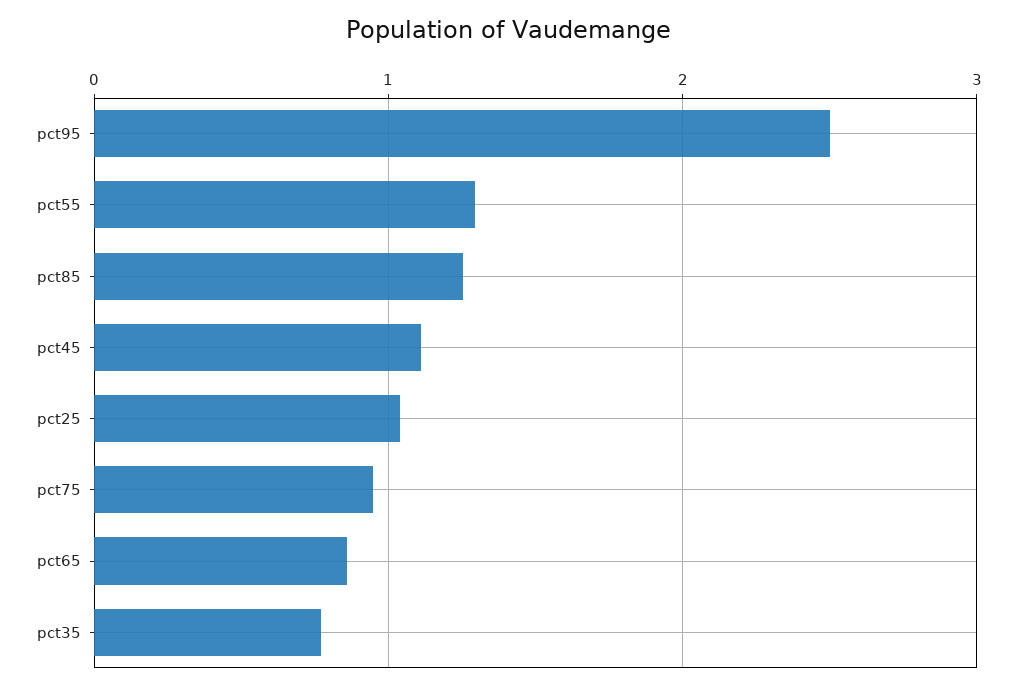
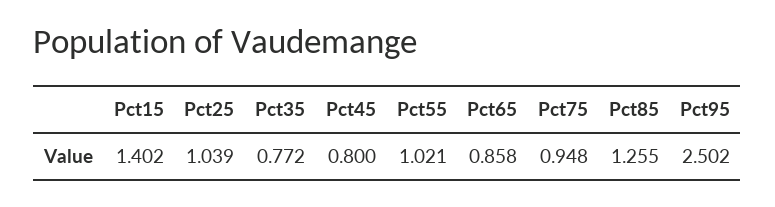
pct55: 1.3 -> 1.021
pct45: 1.1 -> 0.8
Pct15: none -> 1.402

